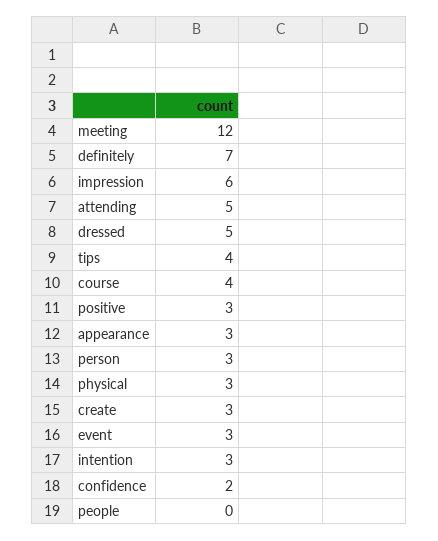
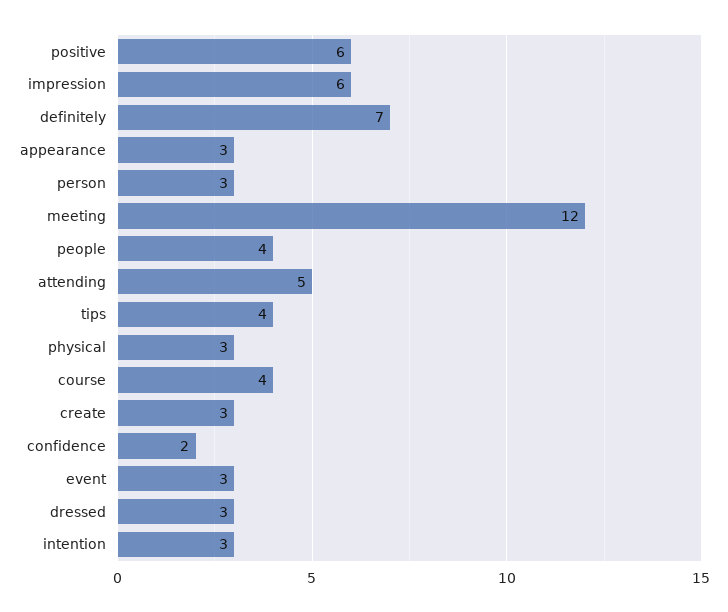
dressed: 5 -> 3
positive: 3 -> 6
people: 0 -> 4

